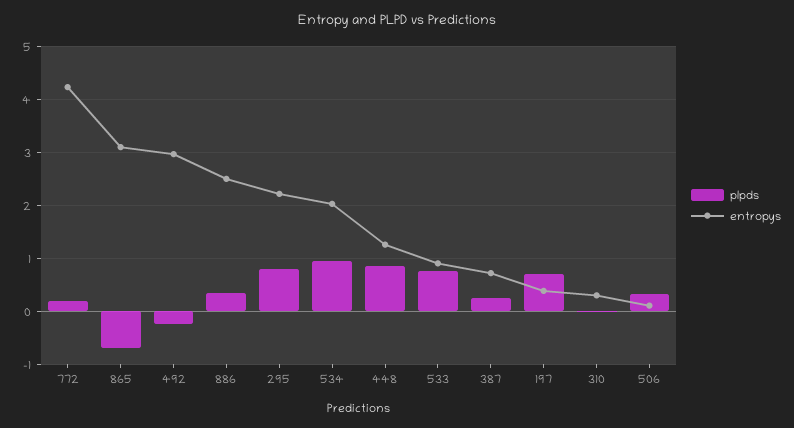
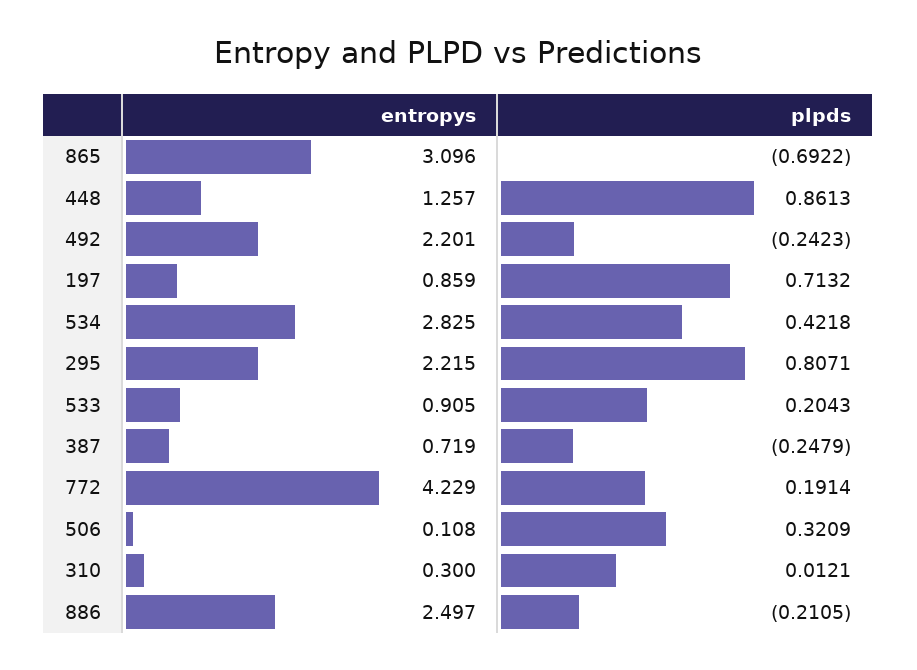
entropys, 492: 3 -> 2.201
plpds, 886: 0.4 -> -0.2105
plpds, 534: 1 -> 0.4218
entropys, 534: 2 -> 2.825
plpds, 533: 0.8 -> 0.2043
plpds, 387: 0.2 -> -0.2479
entropys, 197: 0.4 -> 0.859

